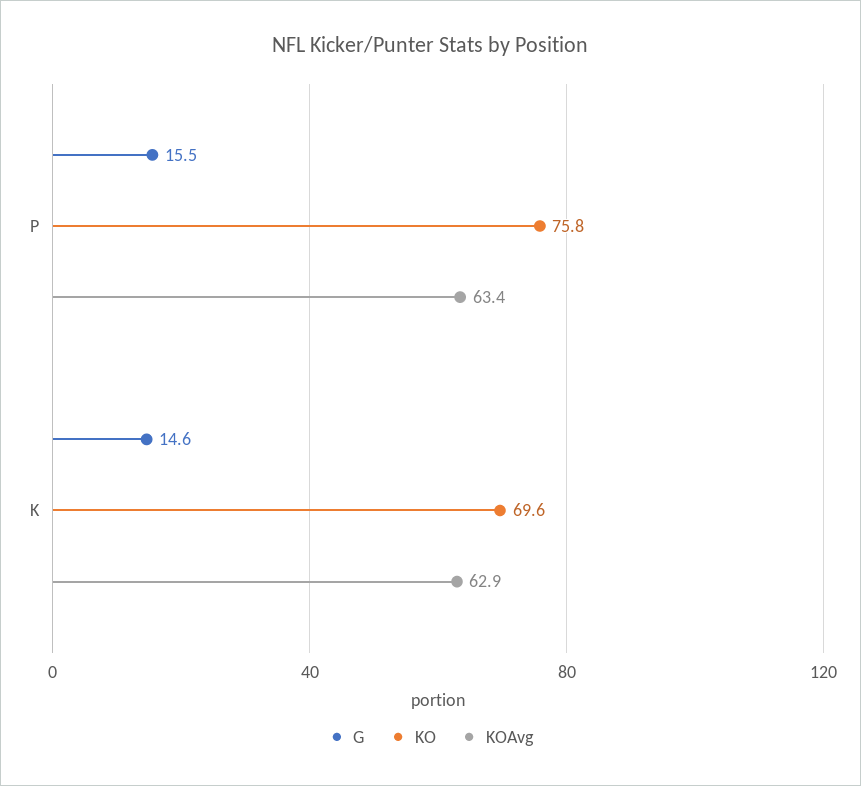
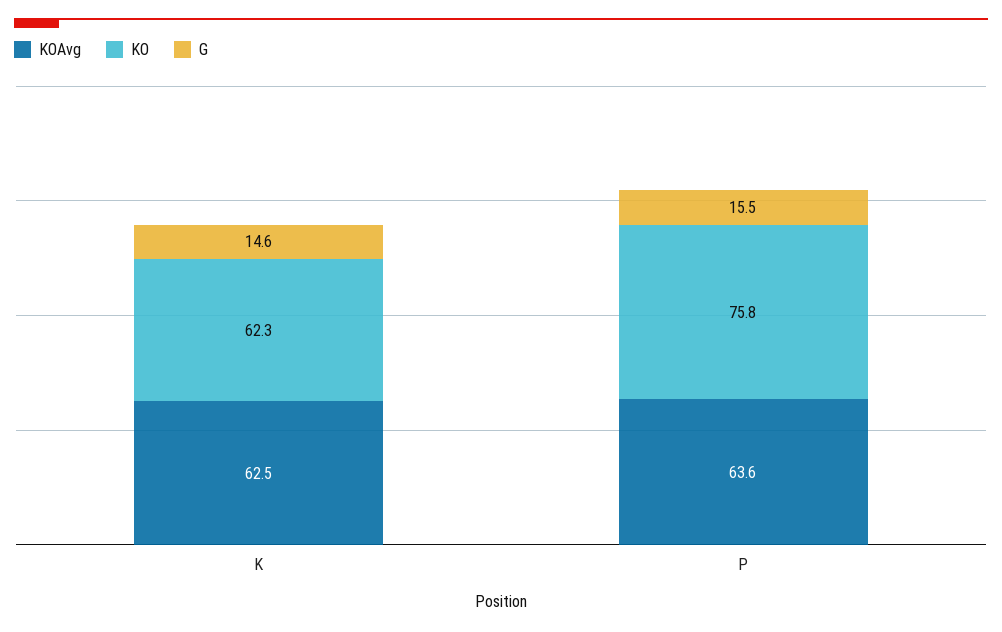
KOAvg, P: 63.4 -> 63.6
KO, K: 69.6 -> 62.3
KOAvg, K: 62.9 -> 62.5

